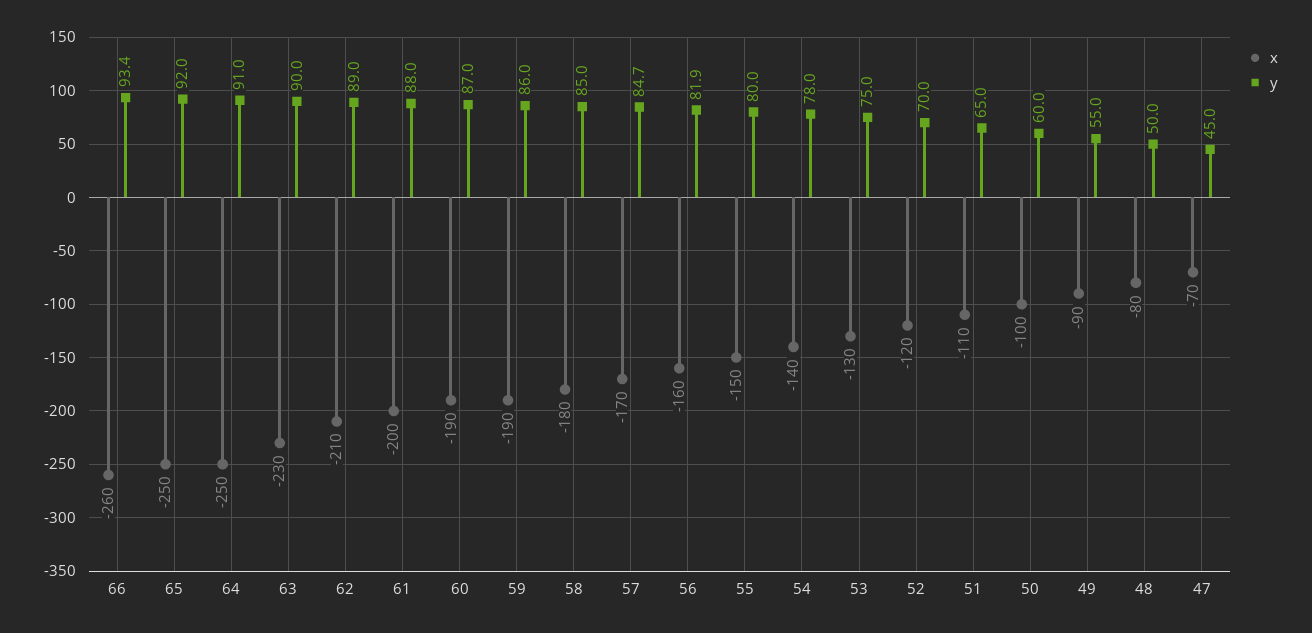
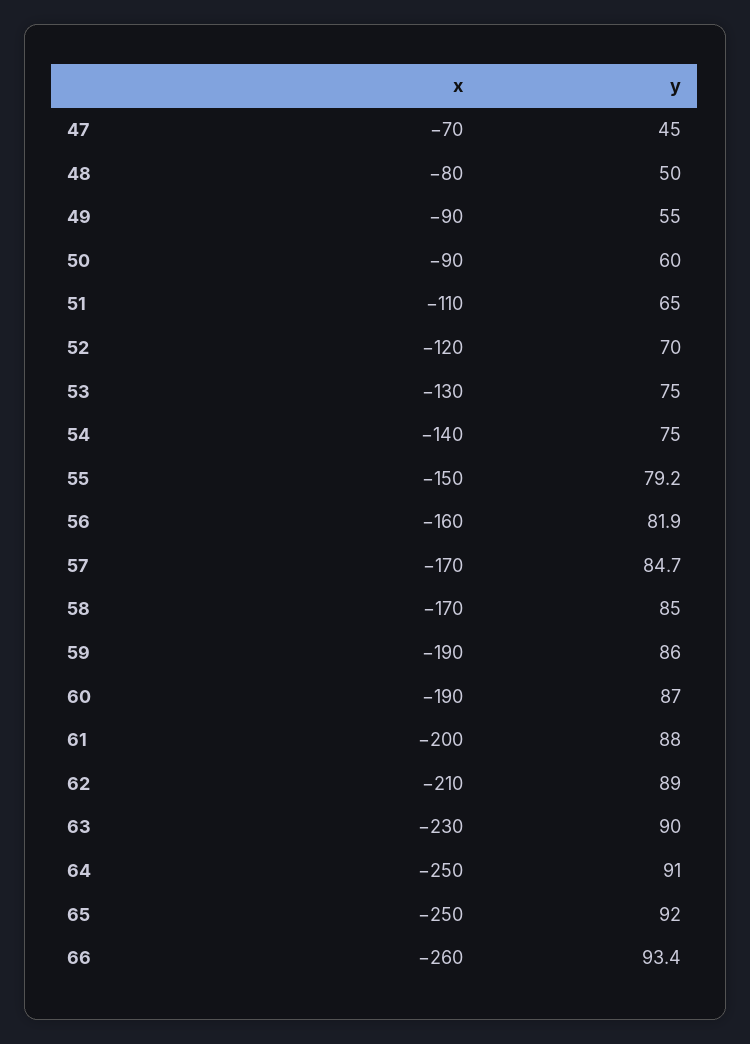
x, 58: -180 -> -170
y, 55: 80 -> 79.2
y, 54: 78 -> 75
x, 50: -100 -> -90

